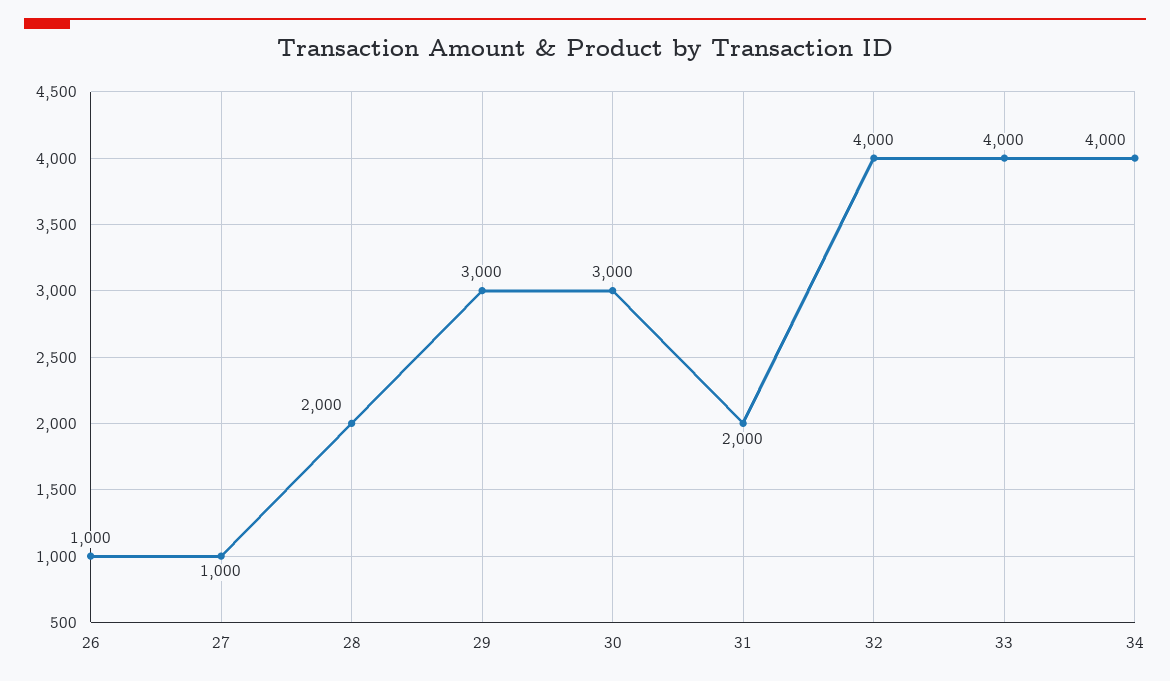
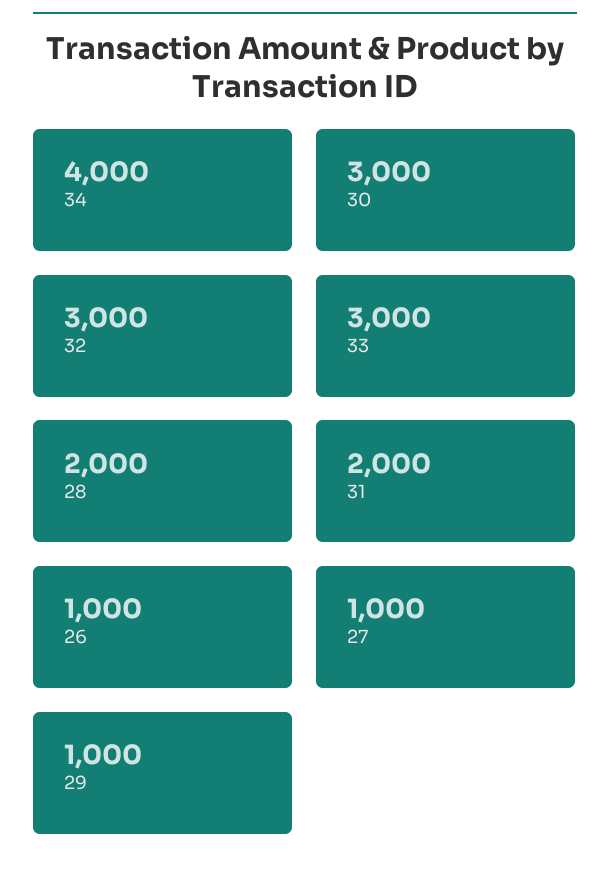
29: 3000 -> 1000
32: 4000 -> 3000
33: 4000 -> 3000

